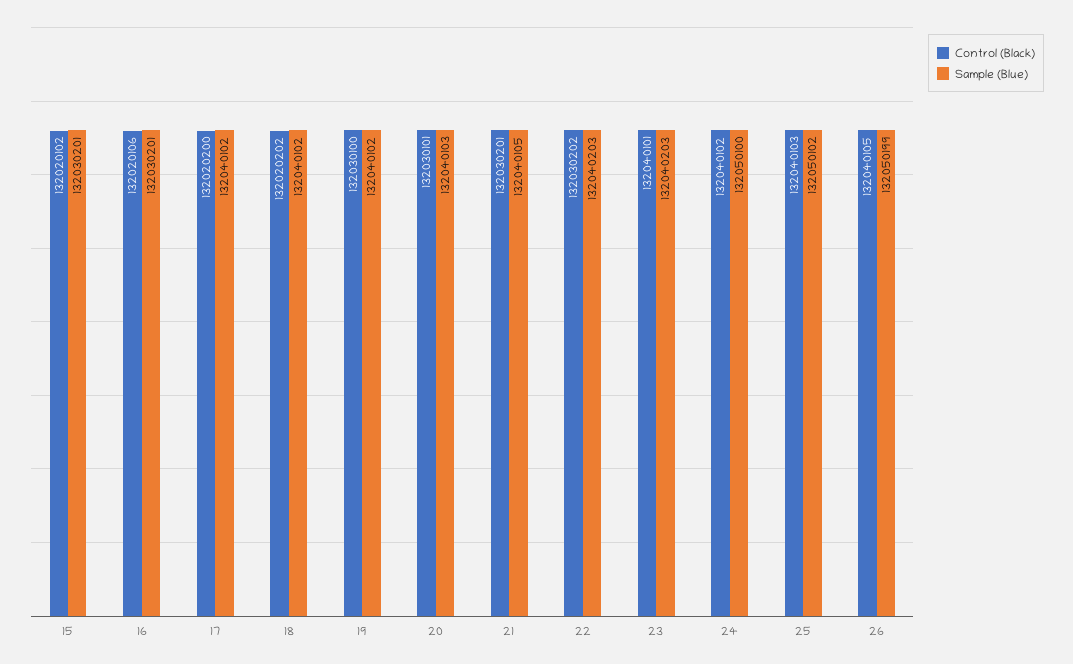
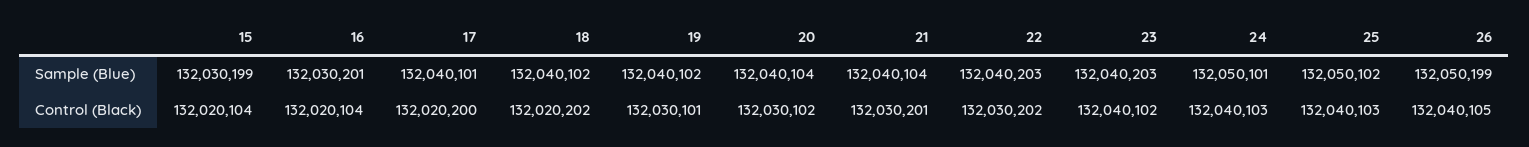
Control (Black), 15: 132020102 -> 132020104
Sample (Blue), 15: 132030201 -> 132030199
Control (Black), 16: 132020106 -> 132020104
Sample (Blue), 17: 132040102 -> 132040101
Control (Black), 19: 132030100 -> 132030101
Control (Black), 20: 132030101 -> 132030102
Sample (Blue), 20: 132040103 -> 132040104
Sample (Blue), 21: 132040105 -> 132040104
Control (Black), 23: 132040101 -> 132040102
Control (Black), 24: 132040102 -> 132040103
Sample (Blue), 24: 132050100 -> 132050101

